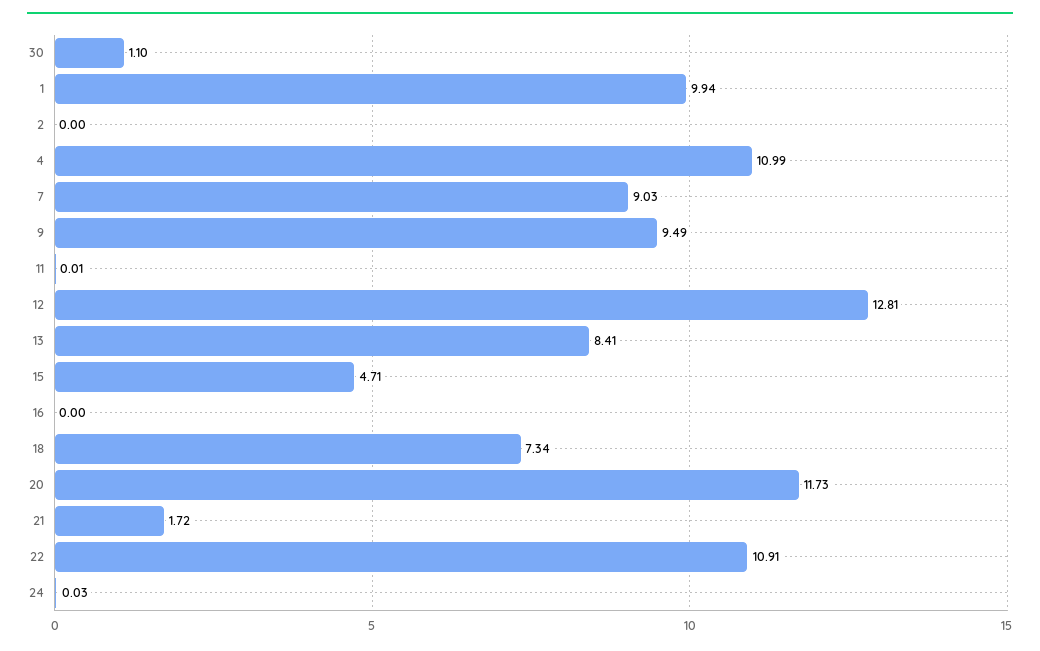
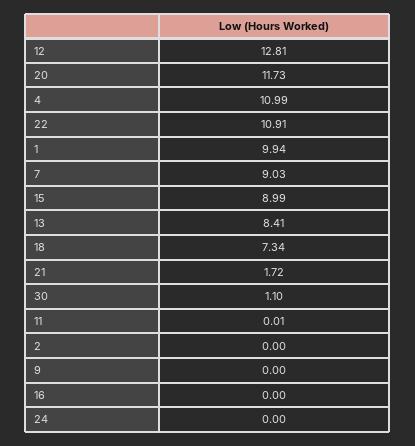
9: 9.49 -> 0
15: 4.71 -> 8.99
24: 0.03 -> 0

